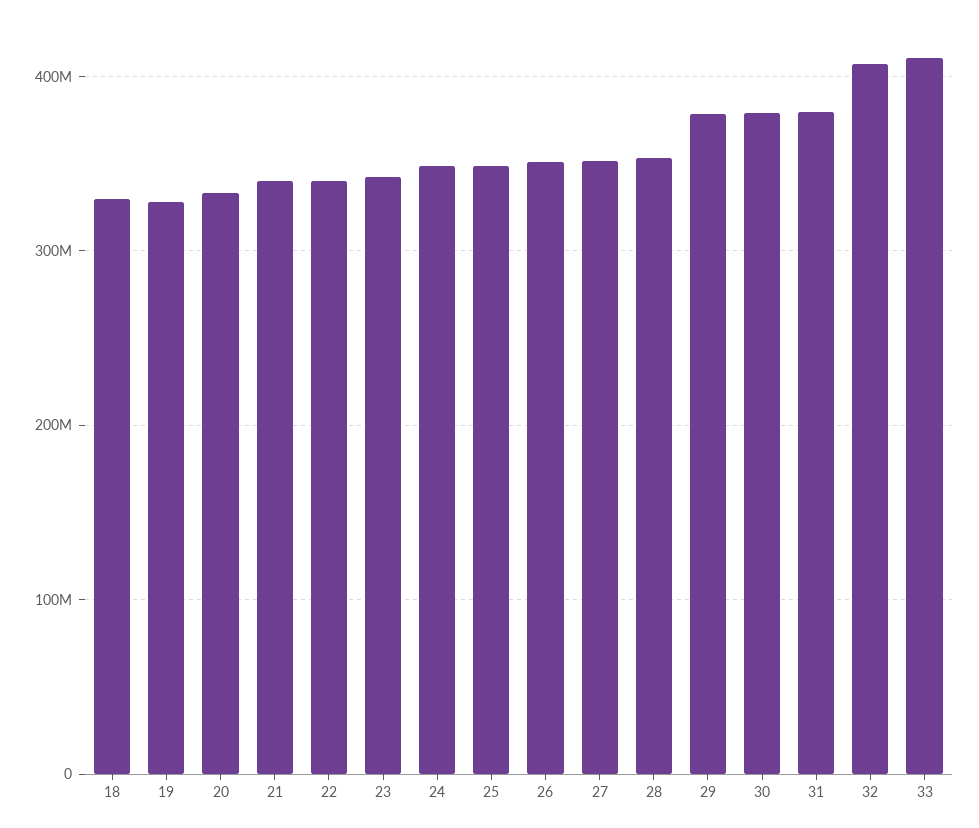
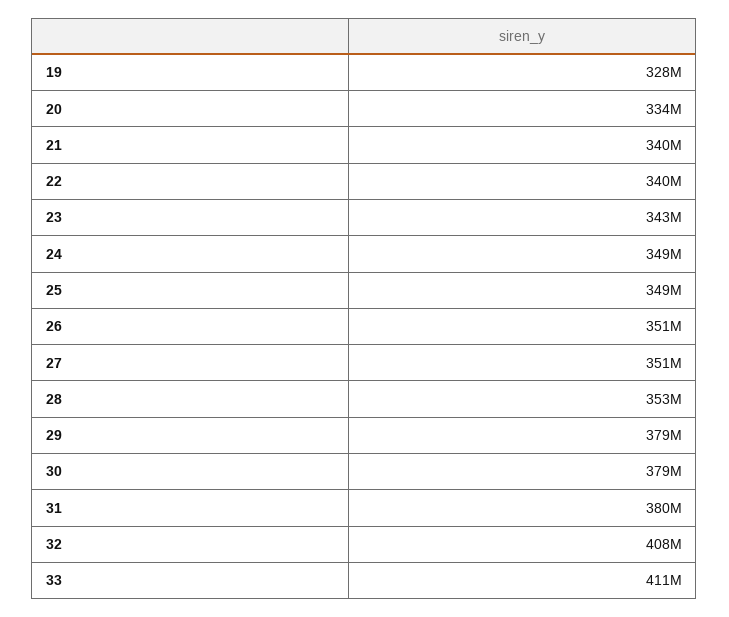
18: 330000000 -> none

